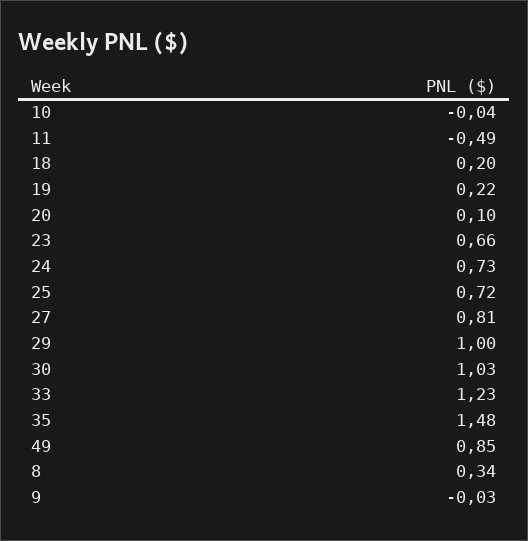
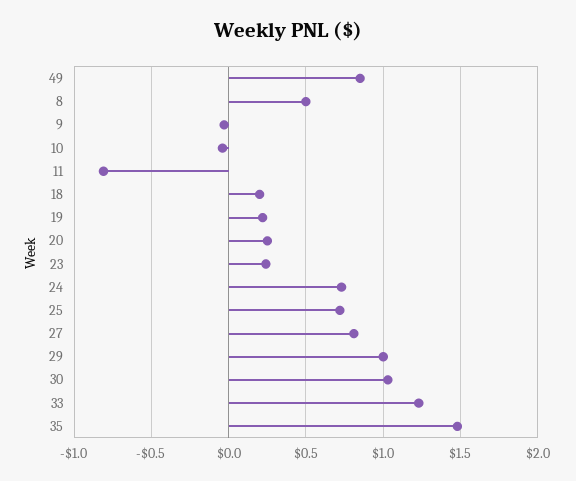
11: -0.49 -> -0.8
20: 0.1 -> 0.25
23: 0.66 -> 0.25
8: 0.34 -> 0.5

